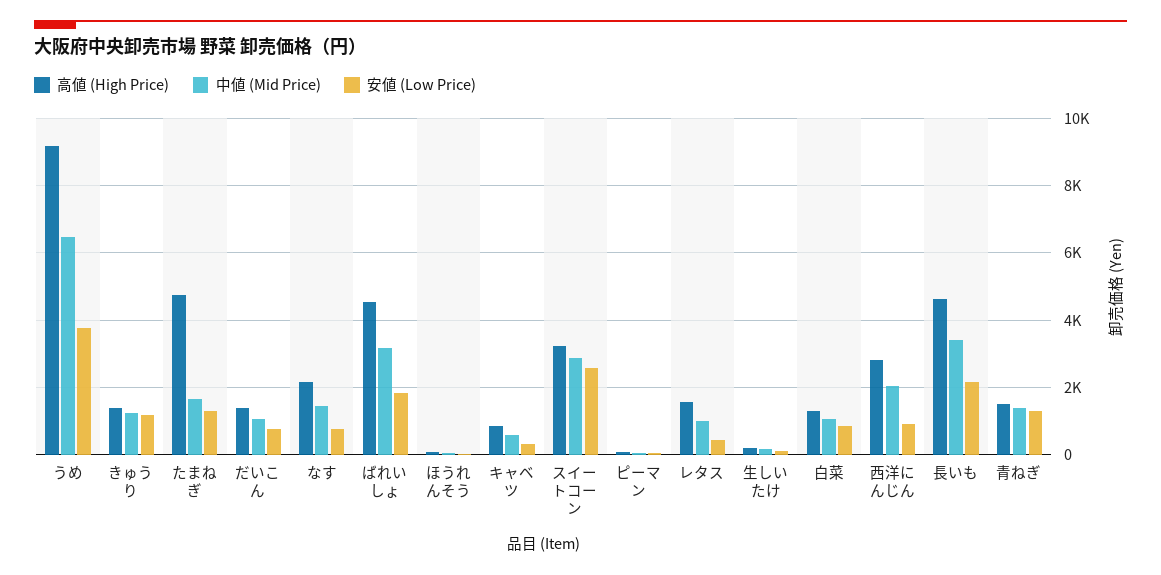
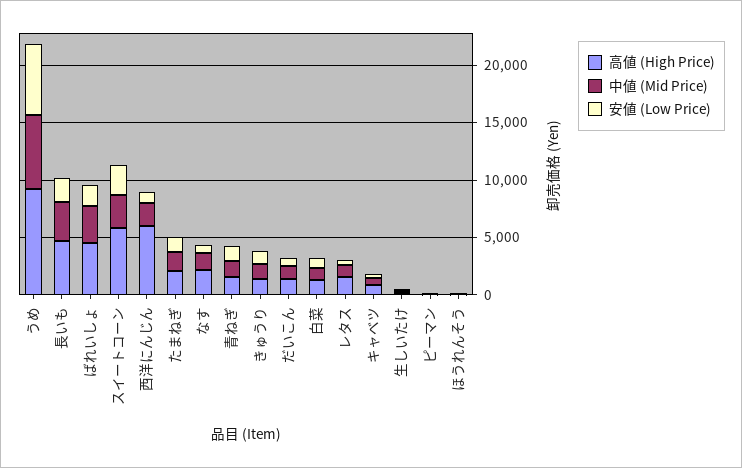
安値 (Low Price), うめ: 3800 -> 6000
高値 (High Price), たまねぎ: 4800 -> 2000
高値 (High Price), スイートコーン: 3200 -> 6000
高値 (High Price), 西洋にんじん: 2800 -> 6000

